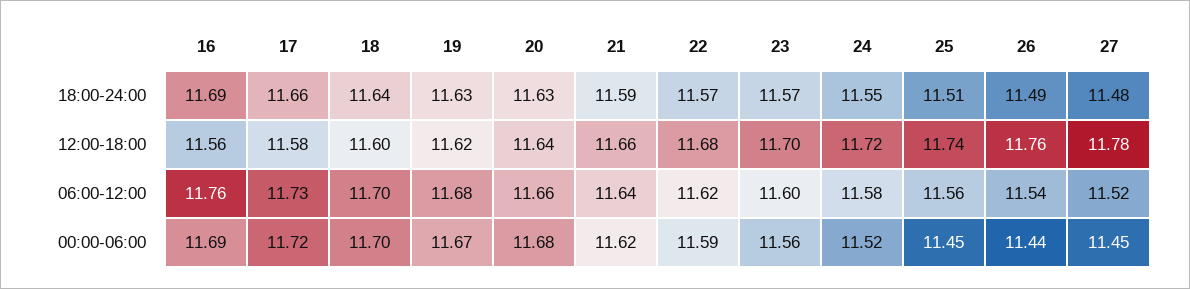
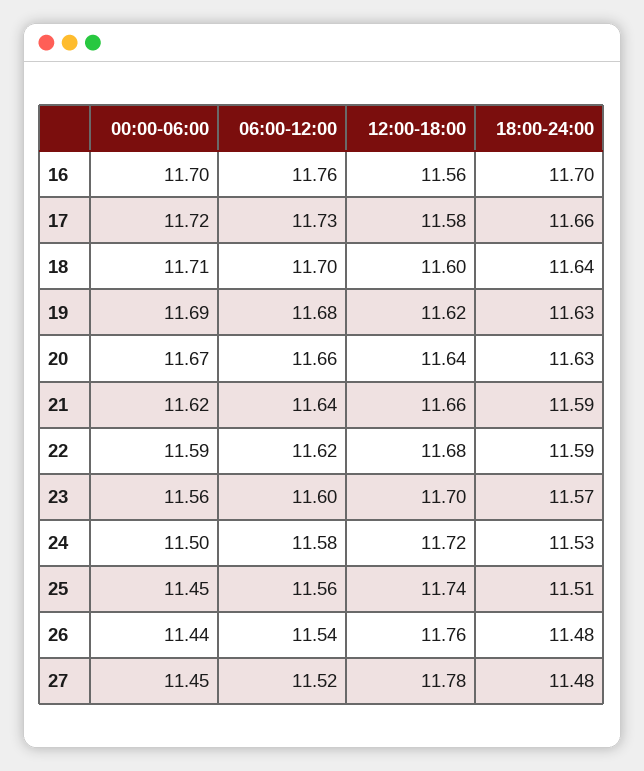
16, 18:00-24:00: 11.69 -> 11.7
22, 18:00-24:00: 11.57 -> 11.59
24, 18:00-24:00: 11.55 -> 11.53
26, 18:00-24:00: 11.49 -> 11.48
16, 00:00-06:00: 11.69 -> 11.7
18, 00:00-06:00: 11.7 -> 11.71
19, 00:00-06:00: 11.67 -> 11.69
20, 00:00-06:00: 11.68 -> 11.67
24, 00:00-06:00: 11.52 -> 11.5

